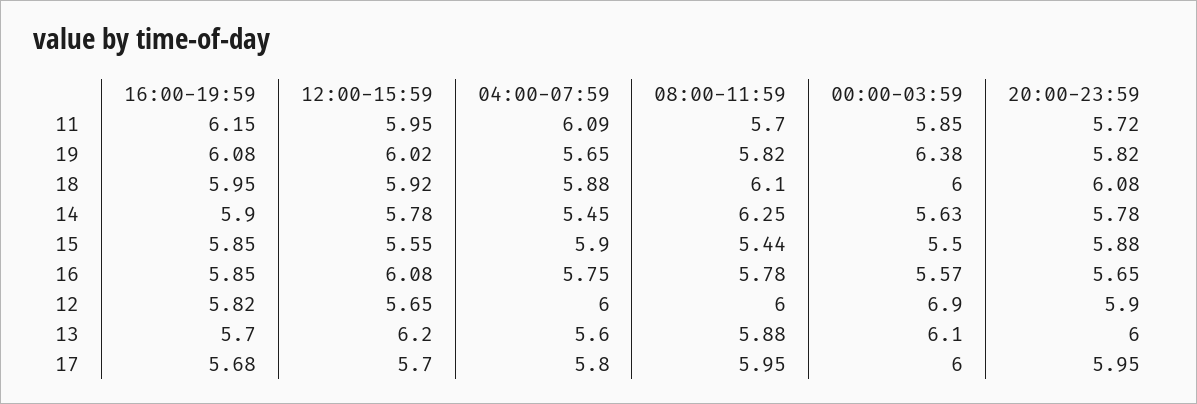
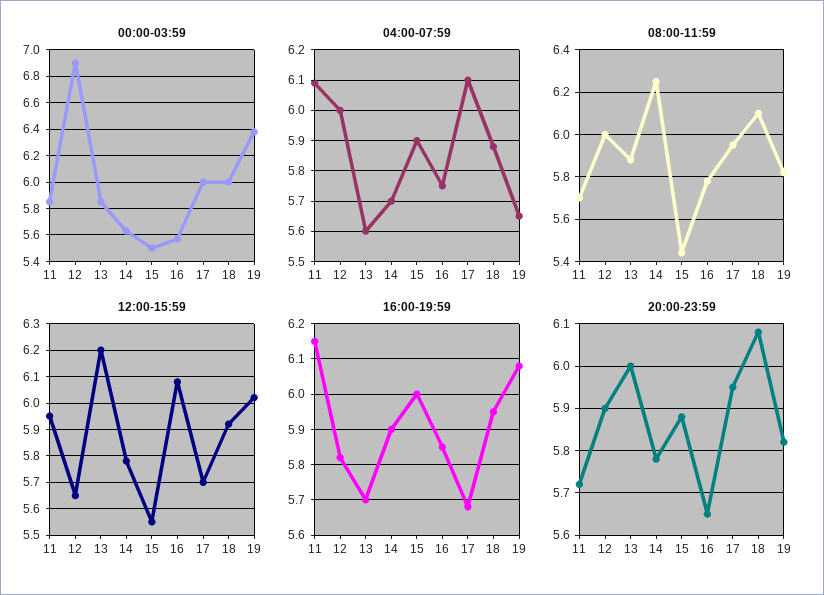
04:00-07:59, 14: 5.45 -> 5.7
16:00-19:59, 15: 5.85 -> 6
00:00-03:59, 13: 6.1 -> 5.85
04:00-07:59, 17: 5.8 -> 6.1

